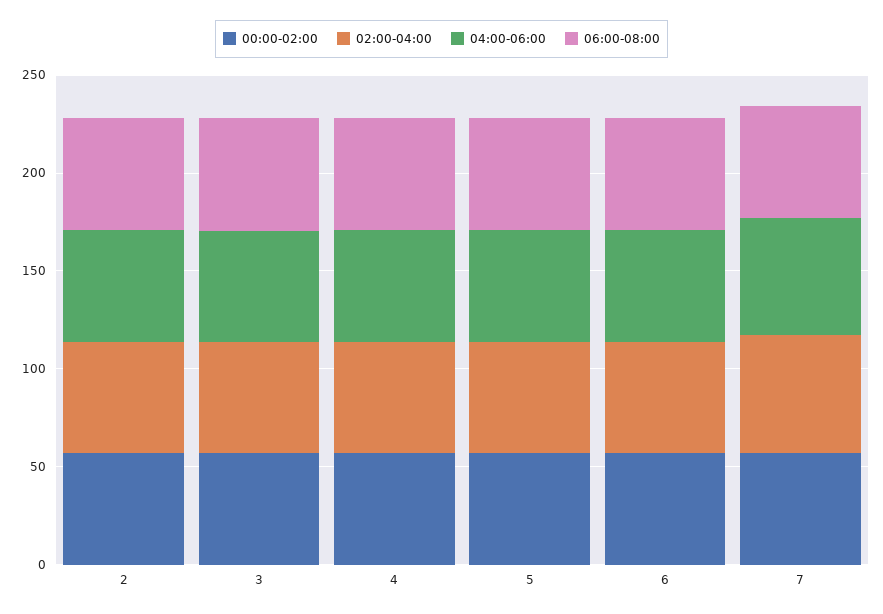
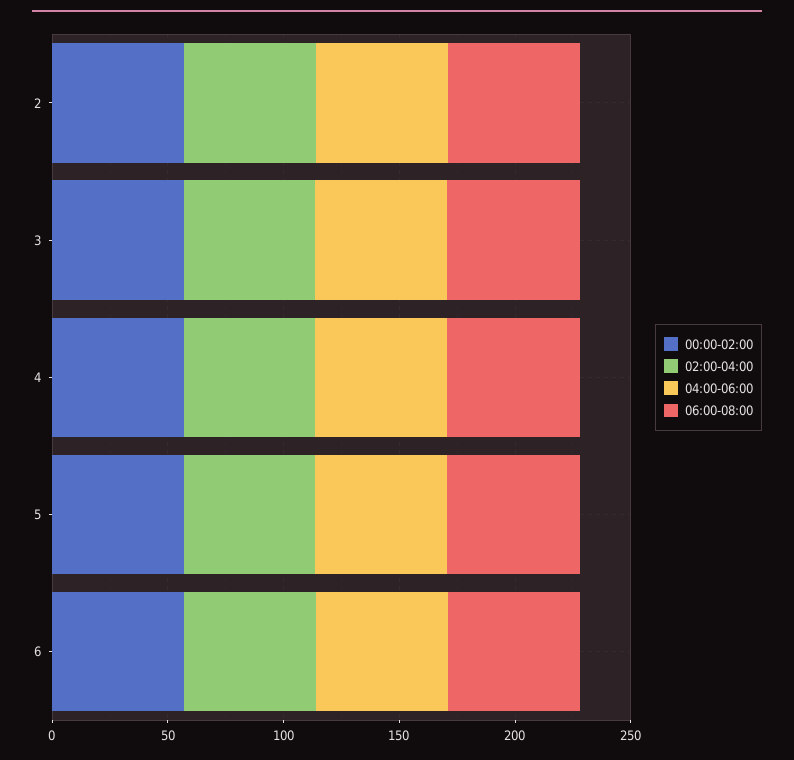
00:00-02:00, 7: 60 -> none
02:00-04:00, 7: 60 -> none
04:00-06:00, 7: 60 -> none
06:00-08:00, 7: 60 -> none

